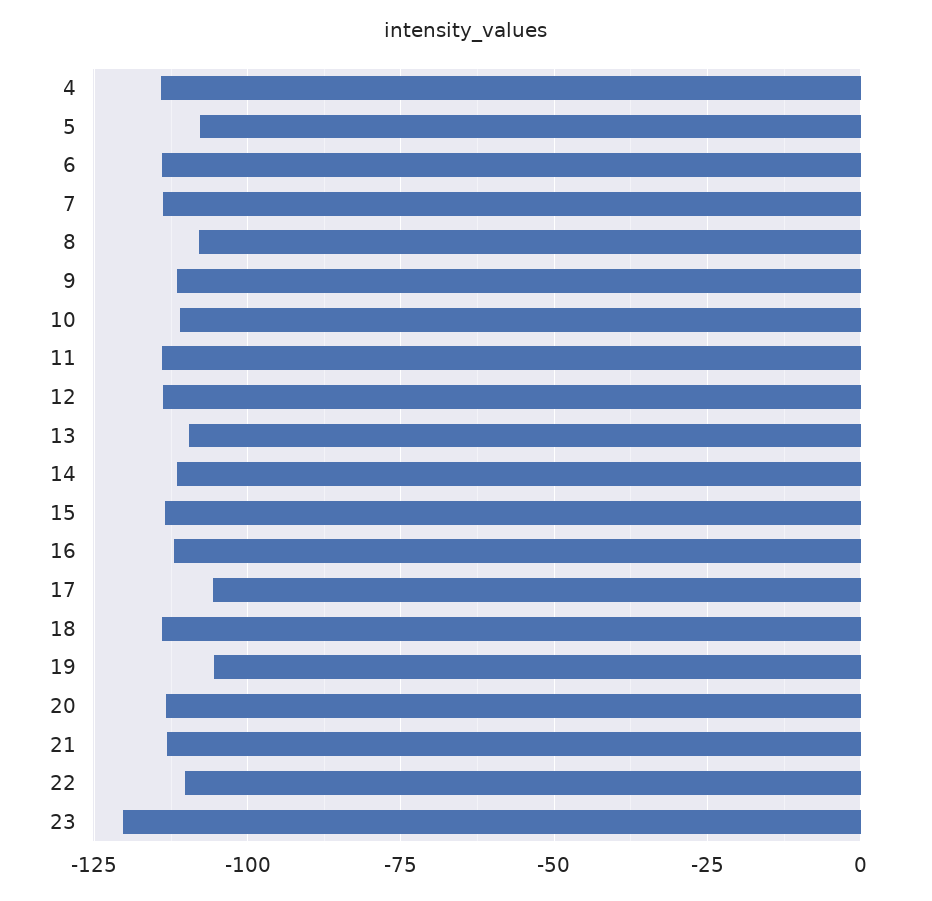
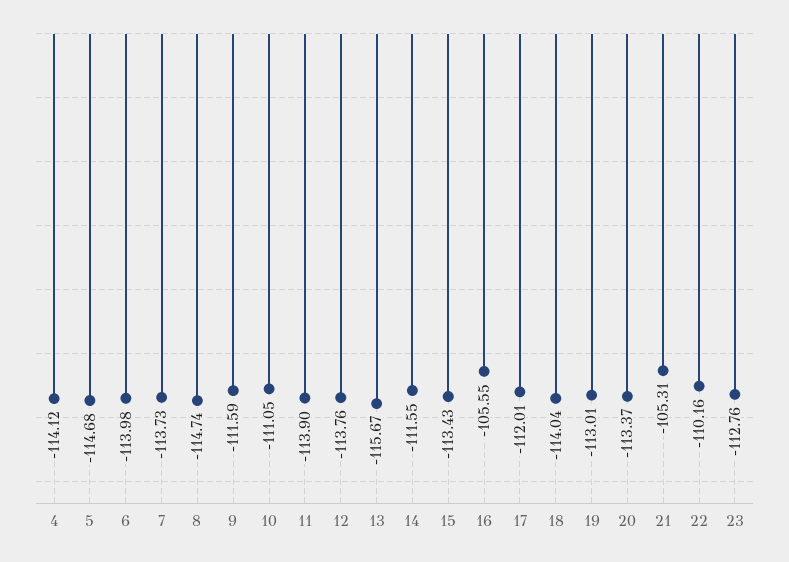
5: -107.5 -> -114.68
8: -107.5 -> -114.74
13: -110 -> -115.67
16: -112.5 -> -105.55
17: -105 -> -112.01
19: -105 -> -113.01
21: -112.5 -> -105.31
23: -120 -> -112.76

